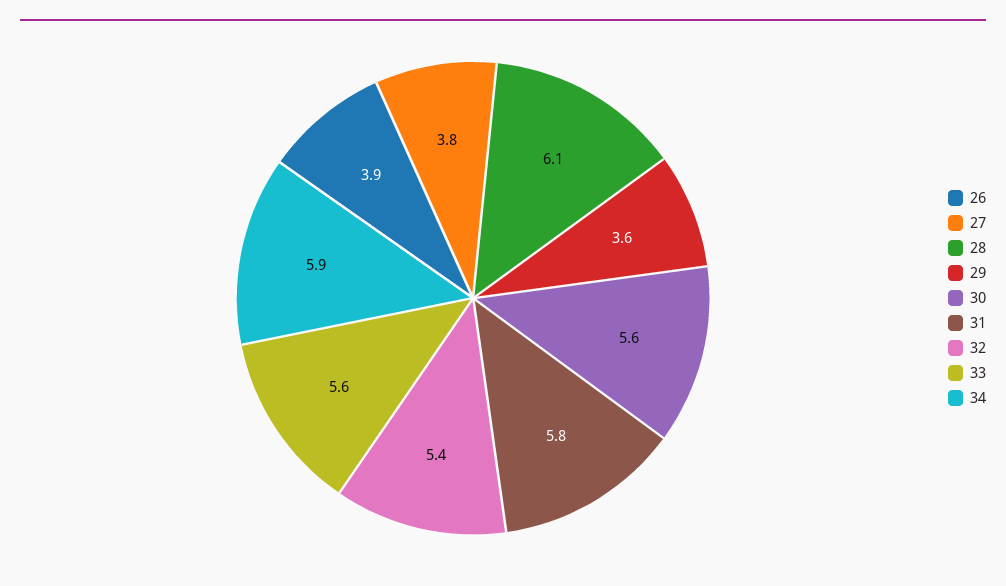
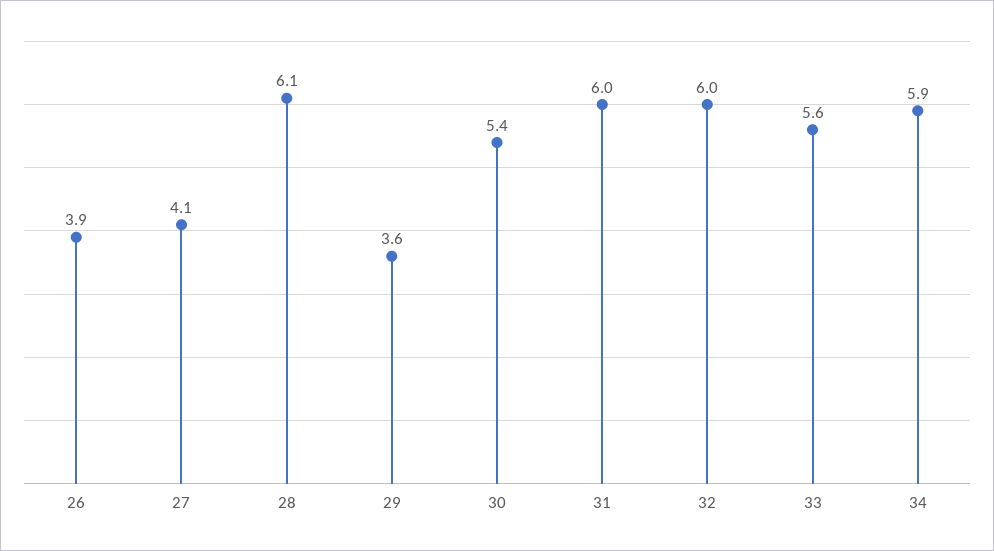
27: 3.8 -> 4.1
30: 5.6 -> 5.4
31: 5.8 -> 6
32: 5.4 -> 6

